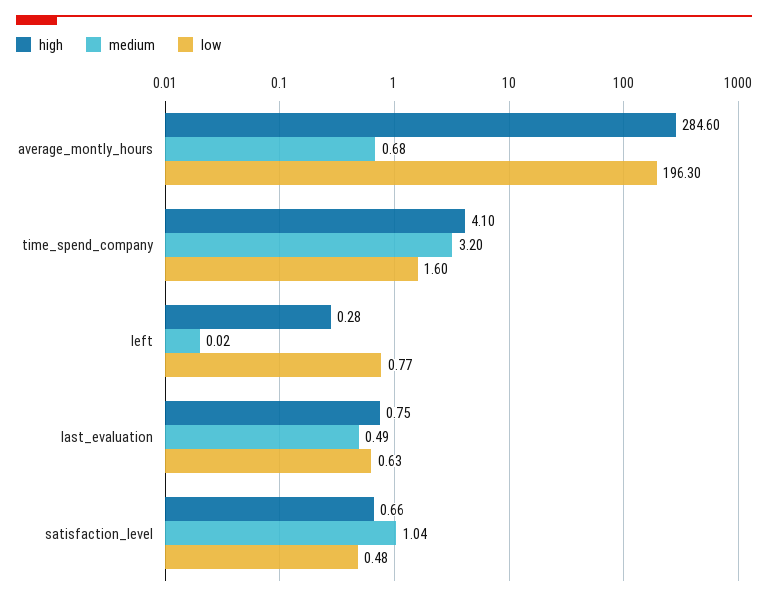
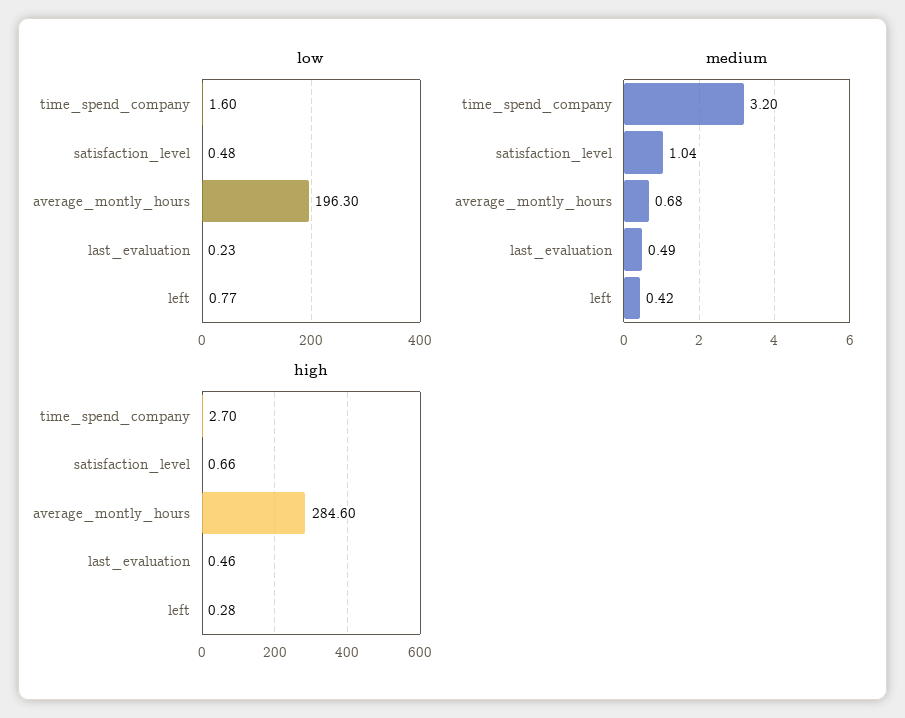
high, time_spend_company: 4.1 -> 2.7
medium, left: 0.02 -> 0.42
high, last_evaluation: 0.75 -> 0.46
low, last_evaluation: 0.63 -> 0.23

